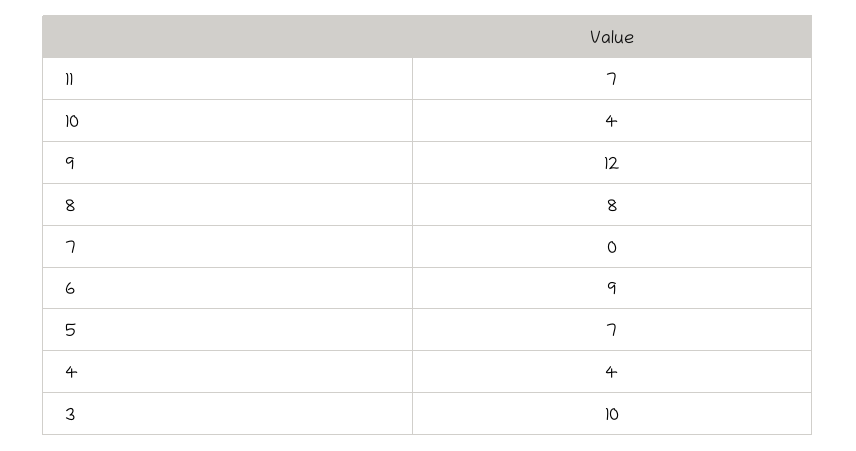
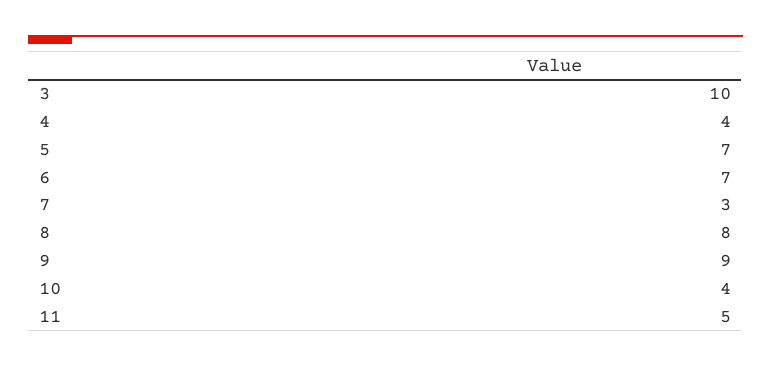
11: 7 -> 5
9: 12 -> 9
7: 0 -> 3
6: 9 -> 7

